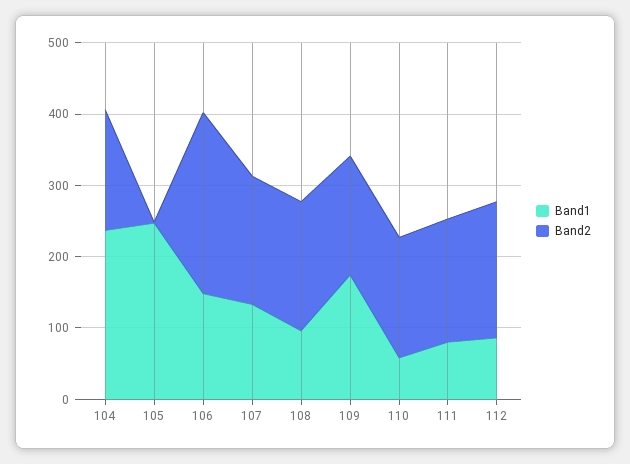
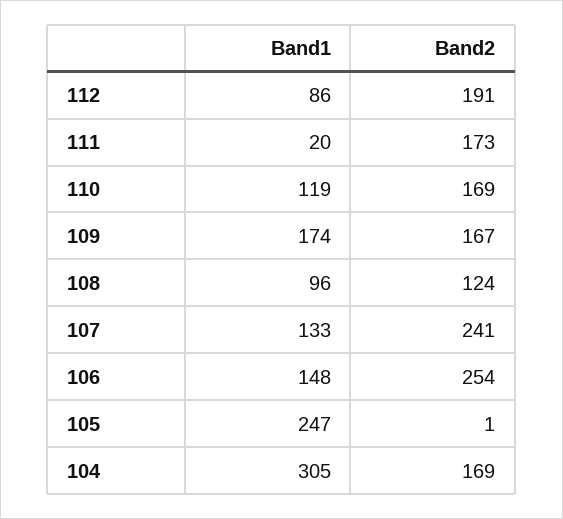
Band1, 104: 240 -> 305
Band2, 107: 180 -> 241
Band2, 108: 180 -> 124
Band1, 110: 60 -> 119
Band1, 111: 80 -> 20

